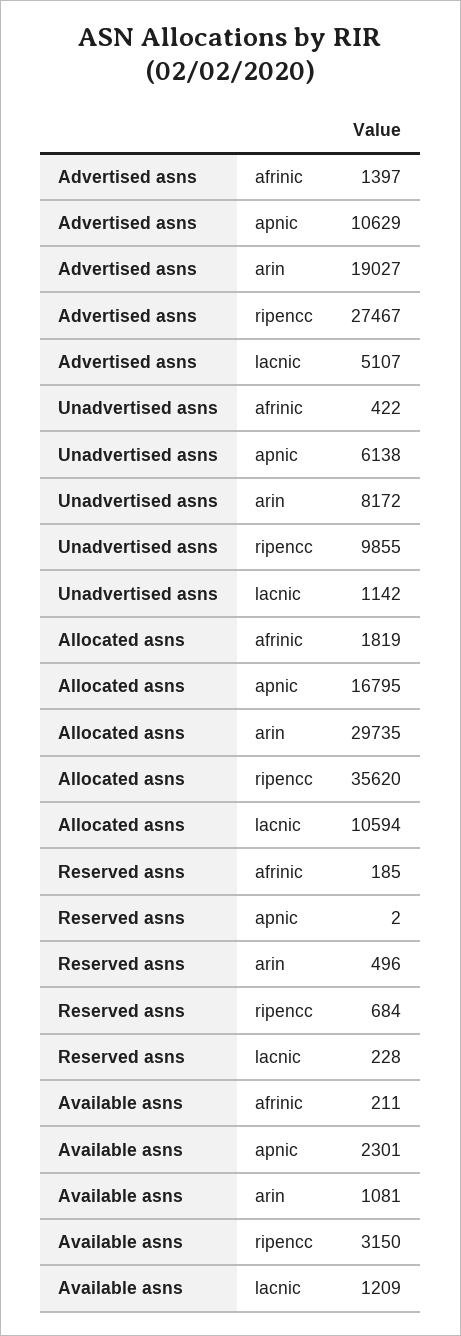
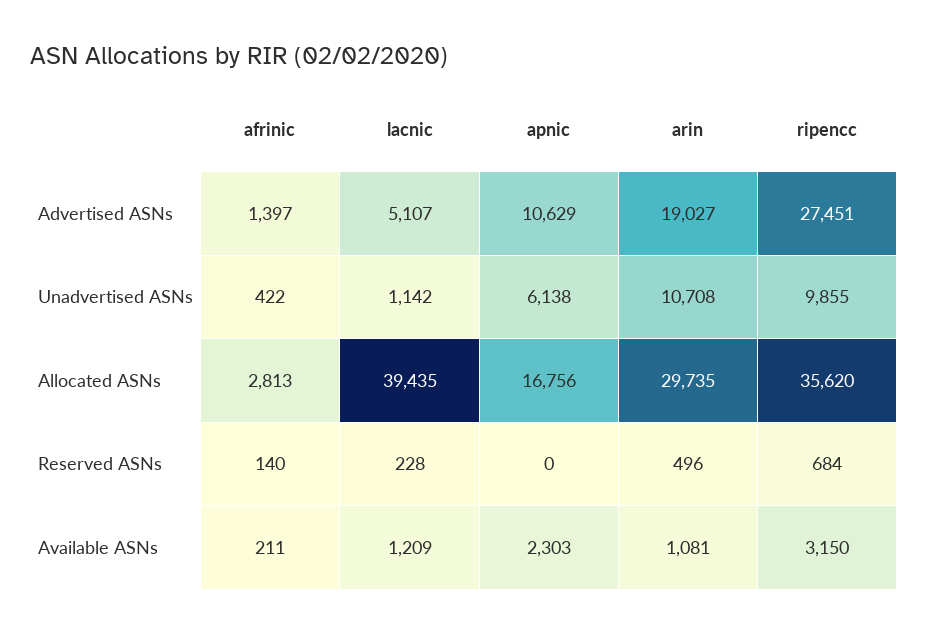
Advertised asns, ripencc: 27467 -> 27451
Unadvertised asns, arin: 8172 -> 10708
Allocated asns, afrinic: 1819 -> 2813
Allocated asns, apnic: 16795 -> 16756
Allocated asns, lacnic: 10594 -> 39435
Reserved asns, afrinic: 185 -> 140
Reserved asns, apnic: 2 -> 0
Available asns, apnic: 2301 -> 2303

